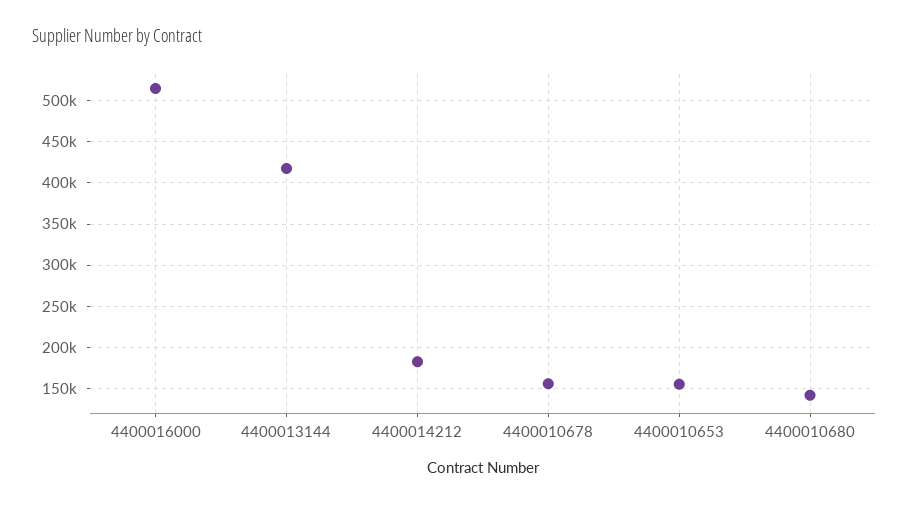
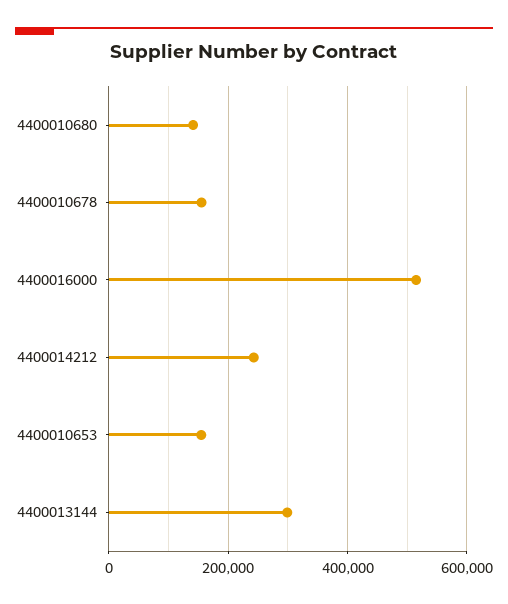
4400013144: 420000 -> 300000
4400014212: 180000 -> 240000

